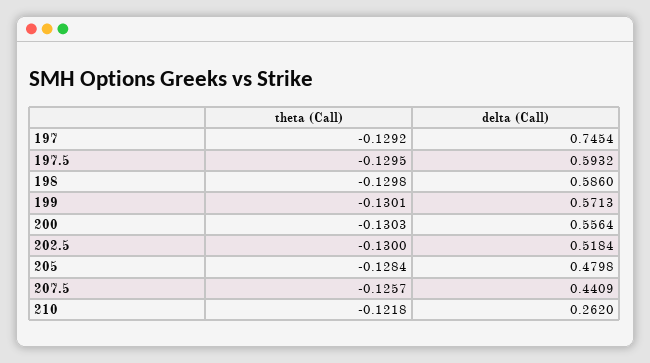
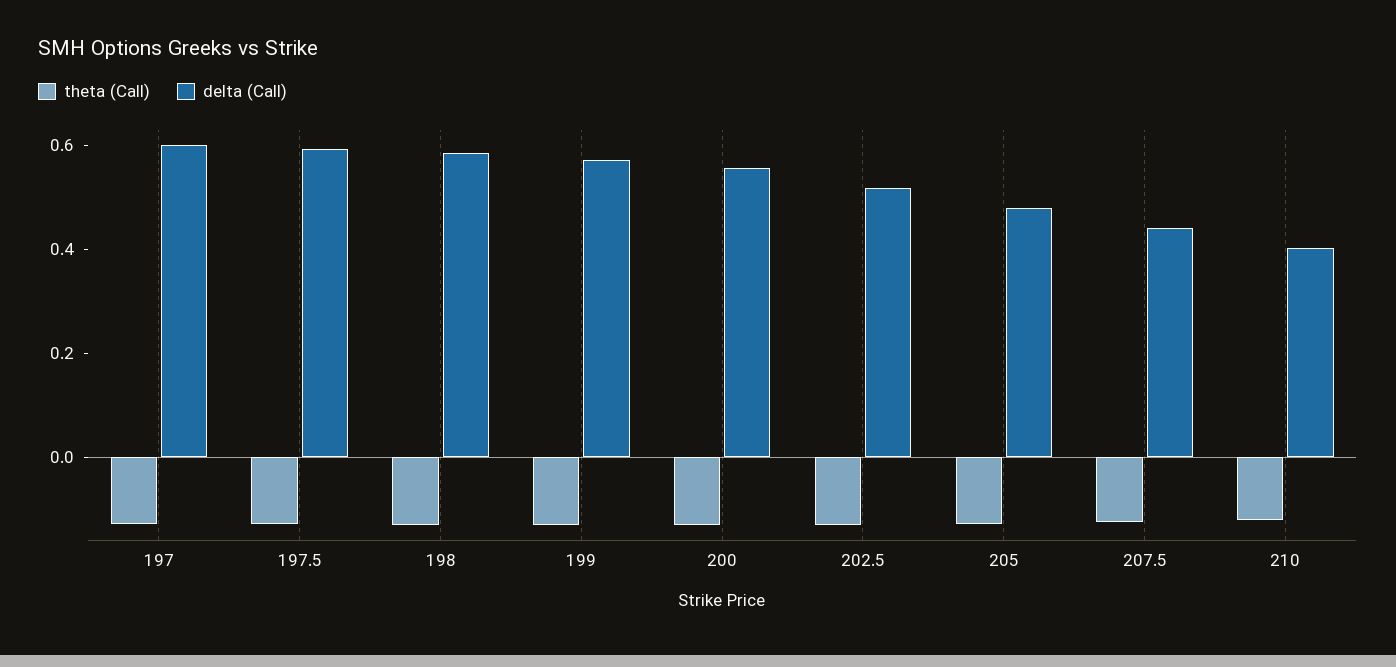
delta (Call), 197: 0.7454 -> 0.6
delta (Call), 210: 0.262 -> 0.4

